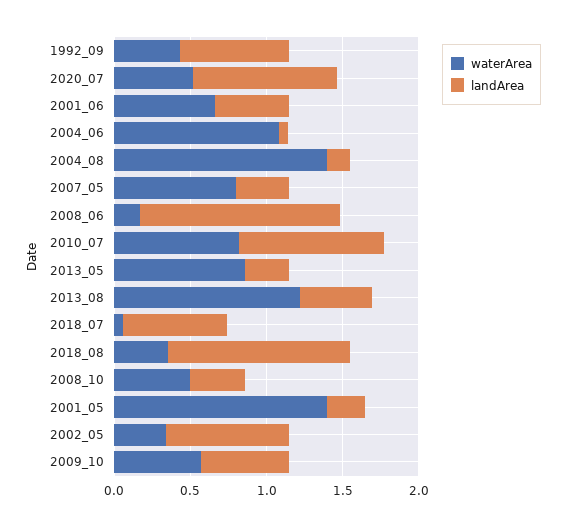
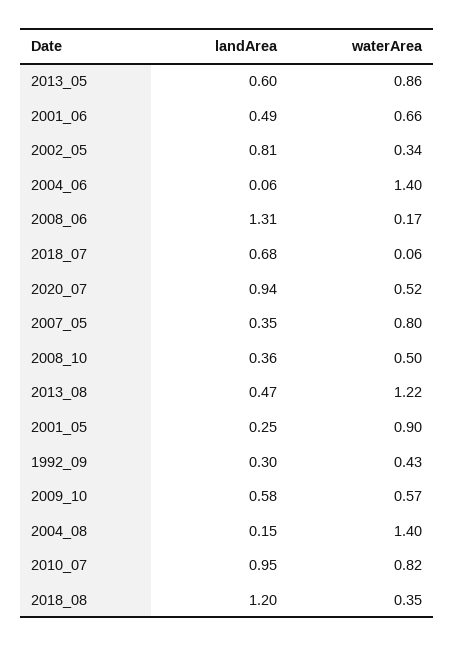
landArea, 1992_09: 0.7 -> 0.3
waterArea, 2004_06: 1.1 -> 1.4
landArea, 2013_05: 0.3 -> 0.6
waterArea, 2001_05: 1.4 -> 0.9

